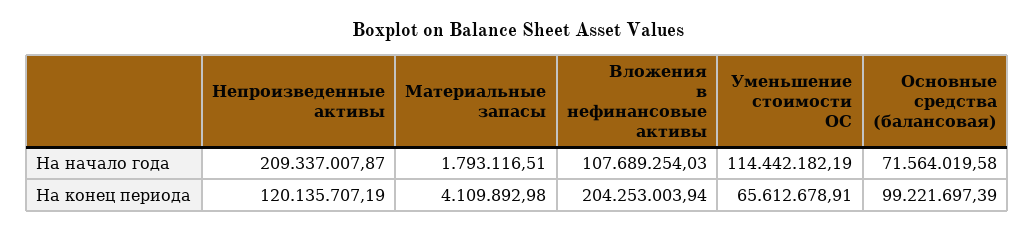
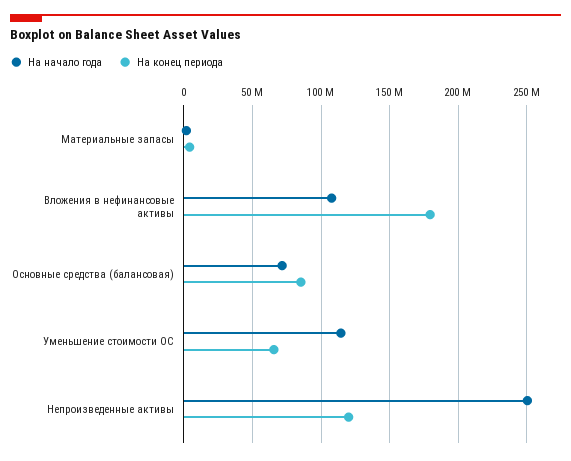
На начало года, Непроизведенные активы: 209337007.87 -> 250000000
На конец периода, Вложения в нефинансовые активы: 204253003.94 -> 180000000
На конец периода, Основные средства (балансовая): 99221697.39 -> 85000000

